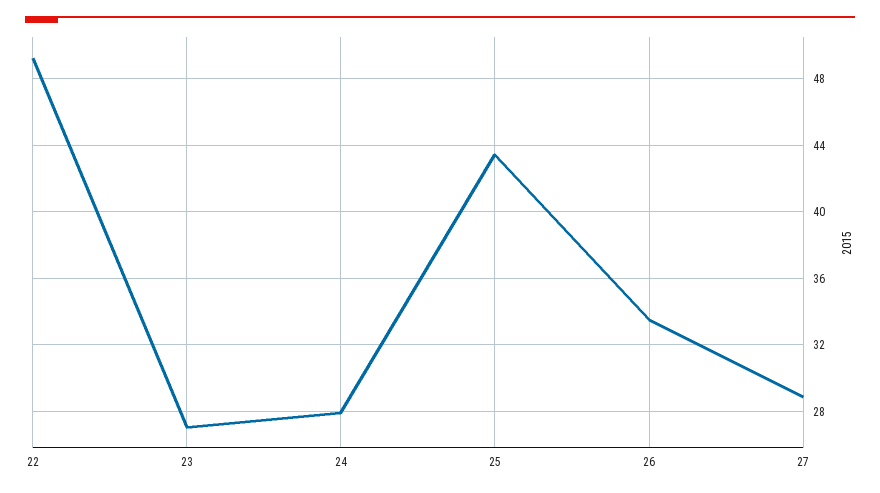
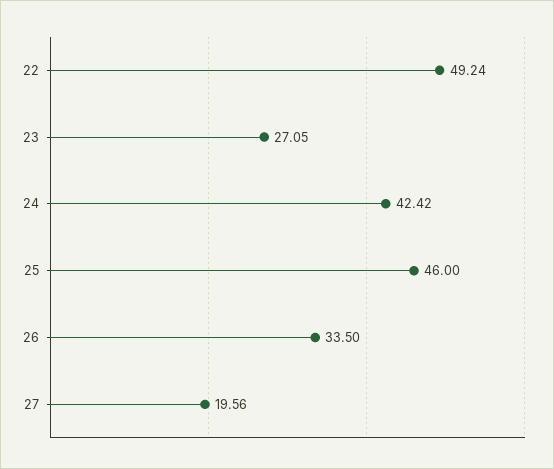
24: 28 -> 42.42
25: 43.5 -> 46
27: 29 -> 19.56

